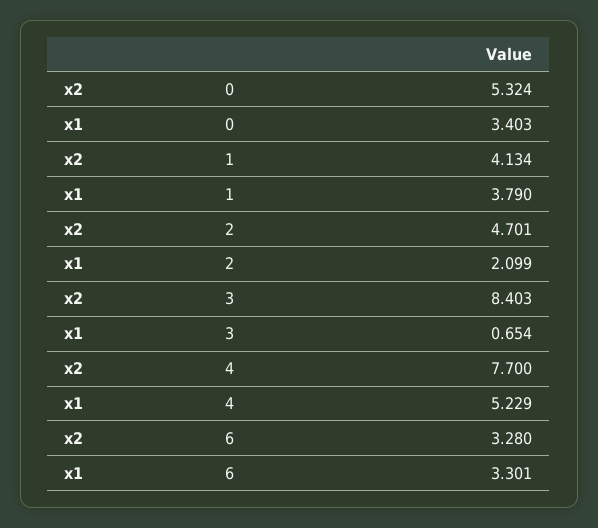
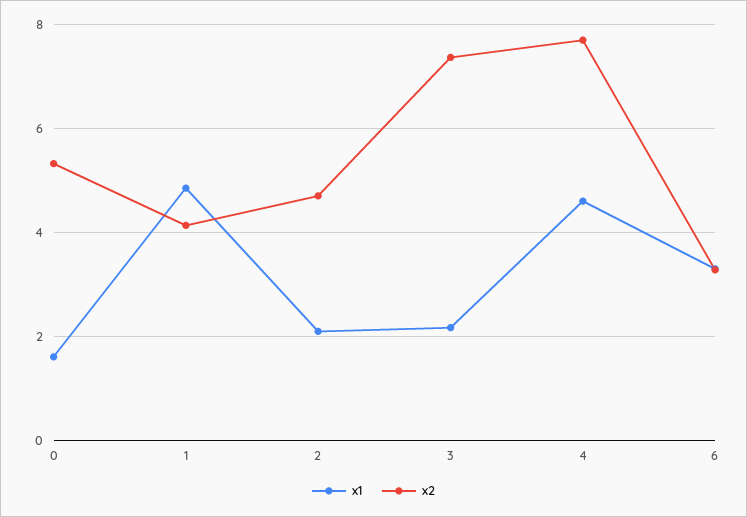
x1, 0: 3.403 -> 1.6
x1, 1: 3.79 -> 4.8
x2, 3: 8.403 -> 7.4
x1, 3: 0.654 -> 2.2
x1, 4: 5.229 -> 4.6

